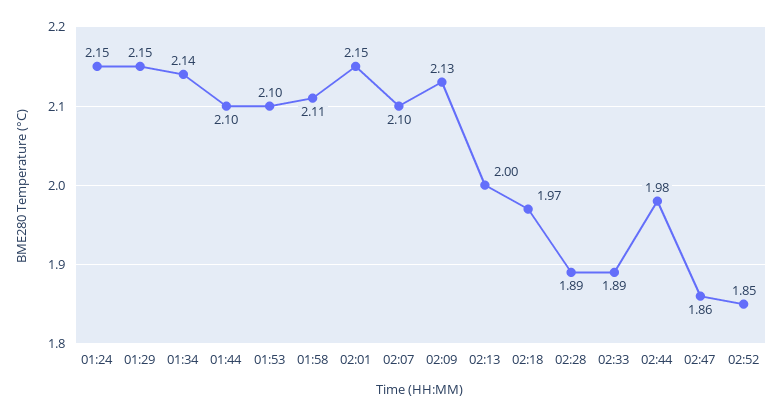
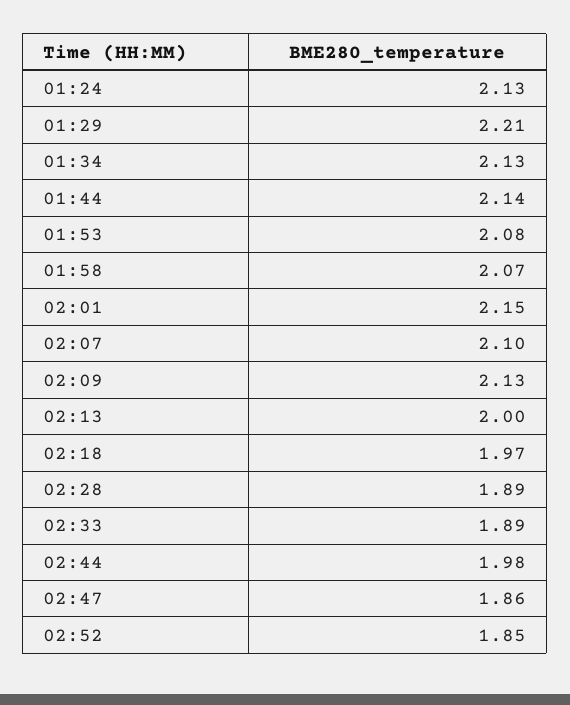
01:24: 2.15 -> 2.13
01:29: 2.15 -> 2.21
01:34: 2.14 -> 2.13
01:44: 2.1 -> 2.14
01:53: 2.1 -> 2.08
01:58: 2.11 -> 2.07

